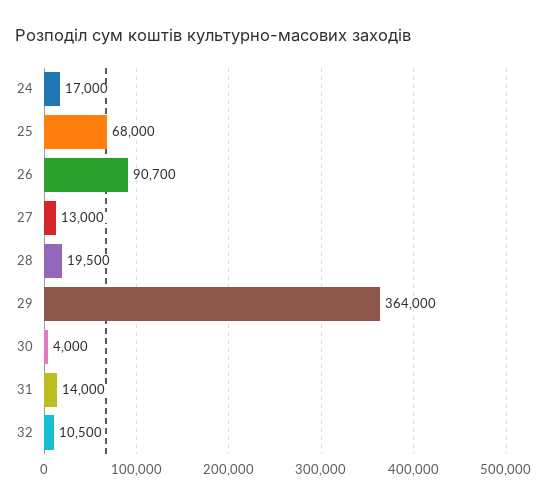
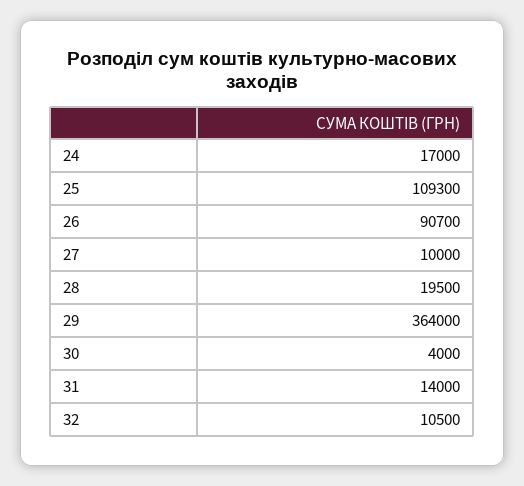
25: 68000 -> 109300
27: 13000 -> 10000

